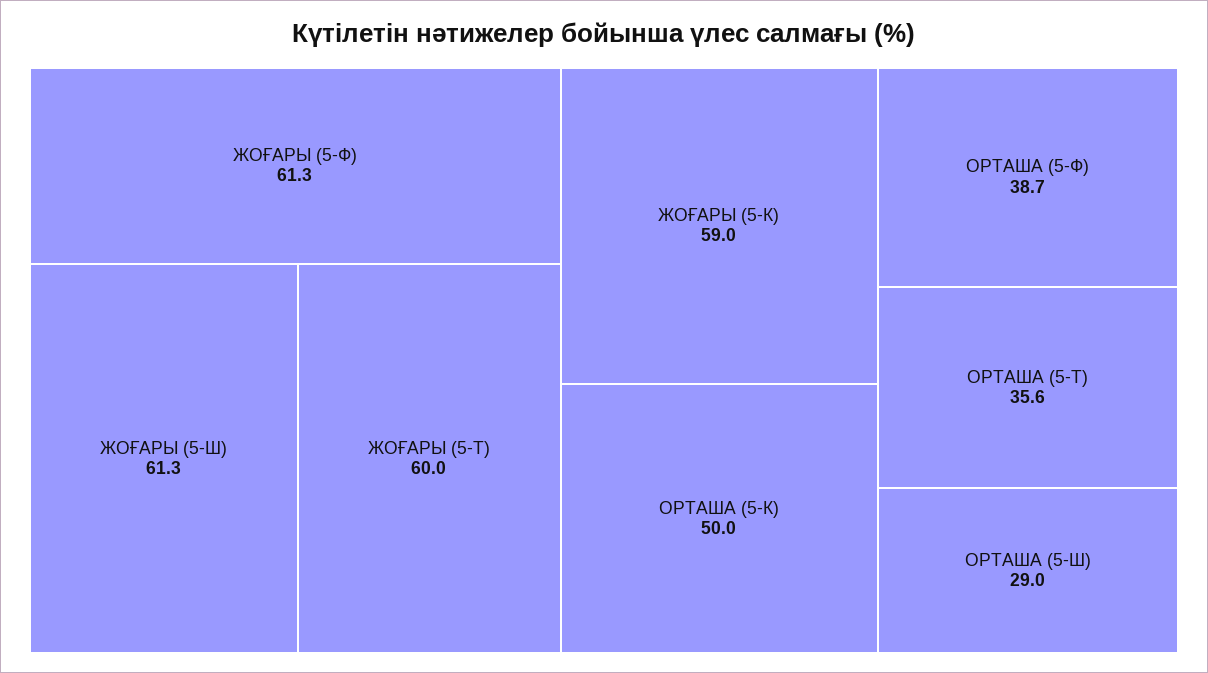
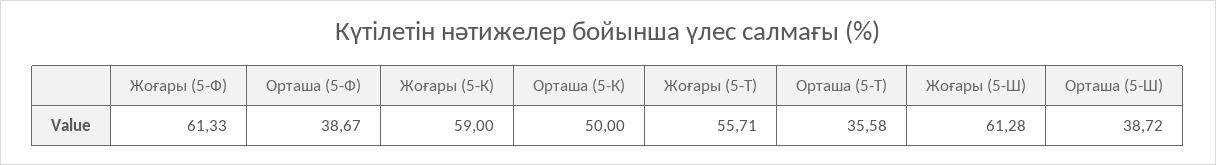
ЖОҒАРЫ (5-Т): 60 -> 55.71
ОРТАША (5-Ш): 29 -> 38.72

